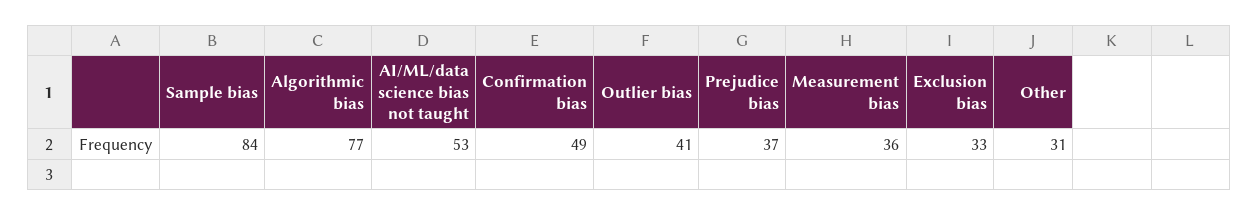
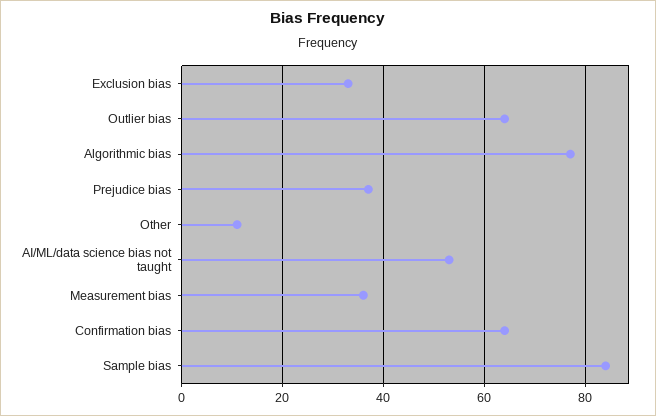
Confirmation bias: 49 -> 65
Outlier bias: 41 -> 65
Other: 31 -> 10

